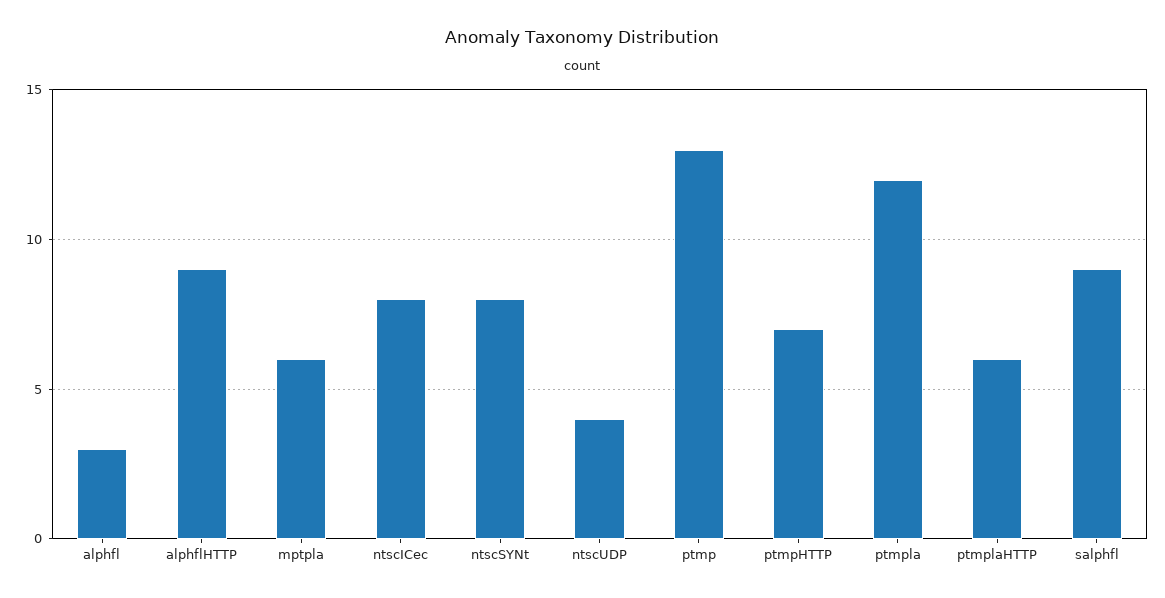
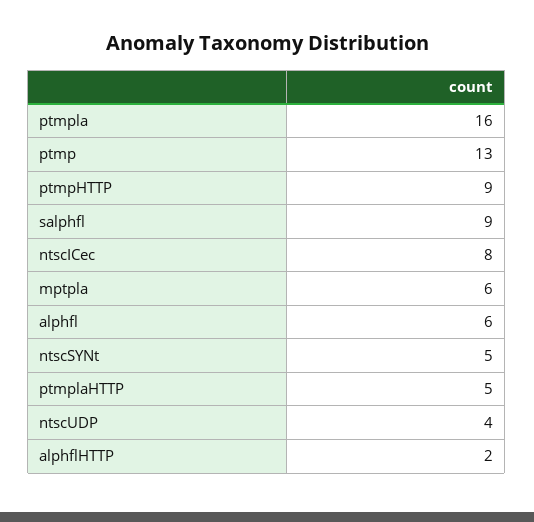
alphfl: 3 -> 6
alphflHTTP: 9 -> 2
ntscSYNt: 8 -> 5
ptmpHTTP: 7 -> 9
ptmpla: 12 -> 16
ptmplaHTTP: 6 -> 5

